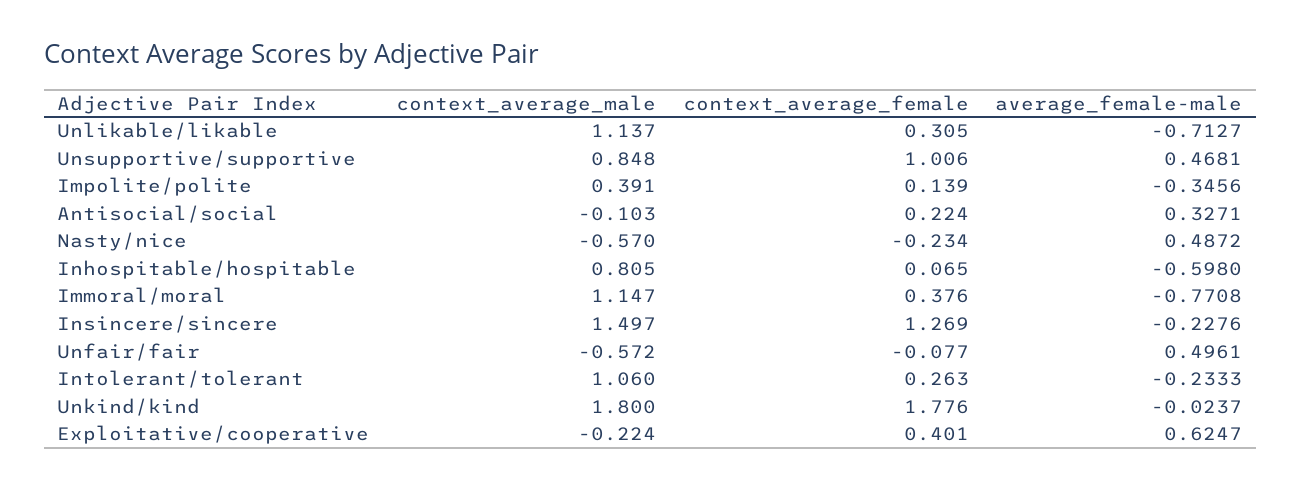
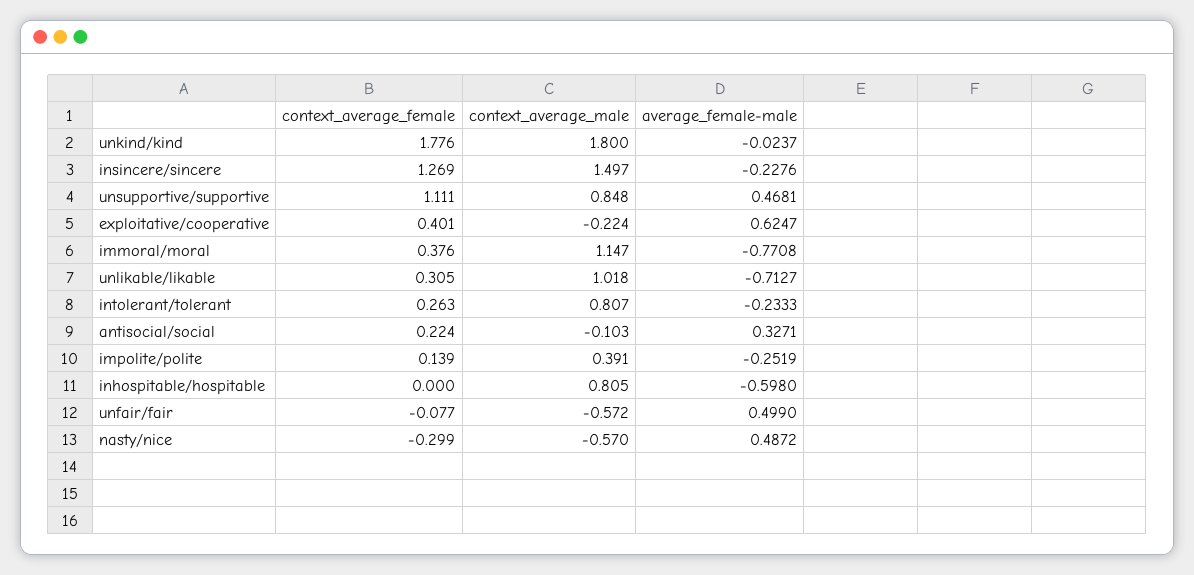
context_average_male, Unlikable/likable: 1.137 -> 1.018
context_average_female, Unsupportive/supportive: 1.006 -> 1.111
average_female-male, Impolite/polite: -0.3456 -> -0.2519
context_average_female, Nasty/nice: -0.234 -> -0.299
context_average_female, Inhospitable/hospitable: 0.065 -> 0
average_female-male, Unfair/fair: 0.4961 -> 0.499
context_average_male, Intolerant/tolerant: 1.06 -> 0.807

